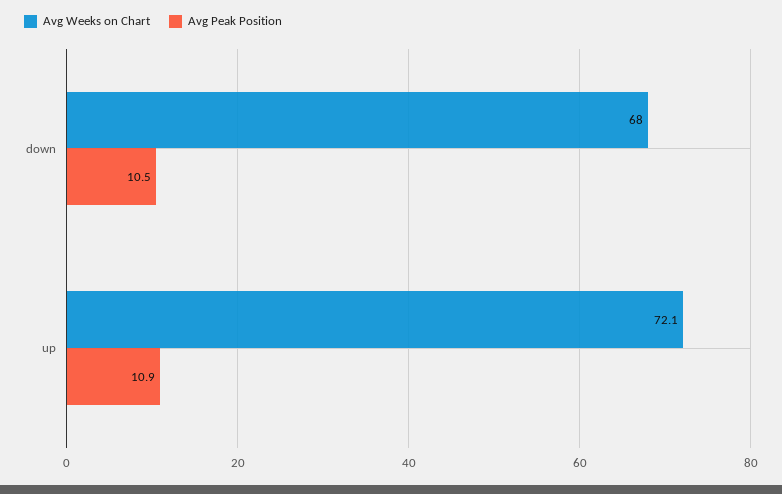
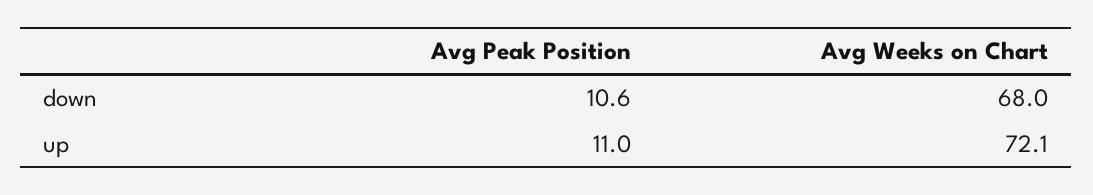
Avg Peak Position, down: 10.5 -> 10.6
Avg Peak Position, up: 10.9 -> 11

